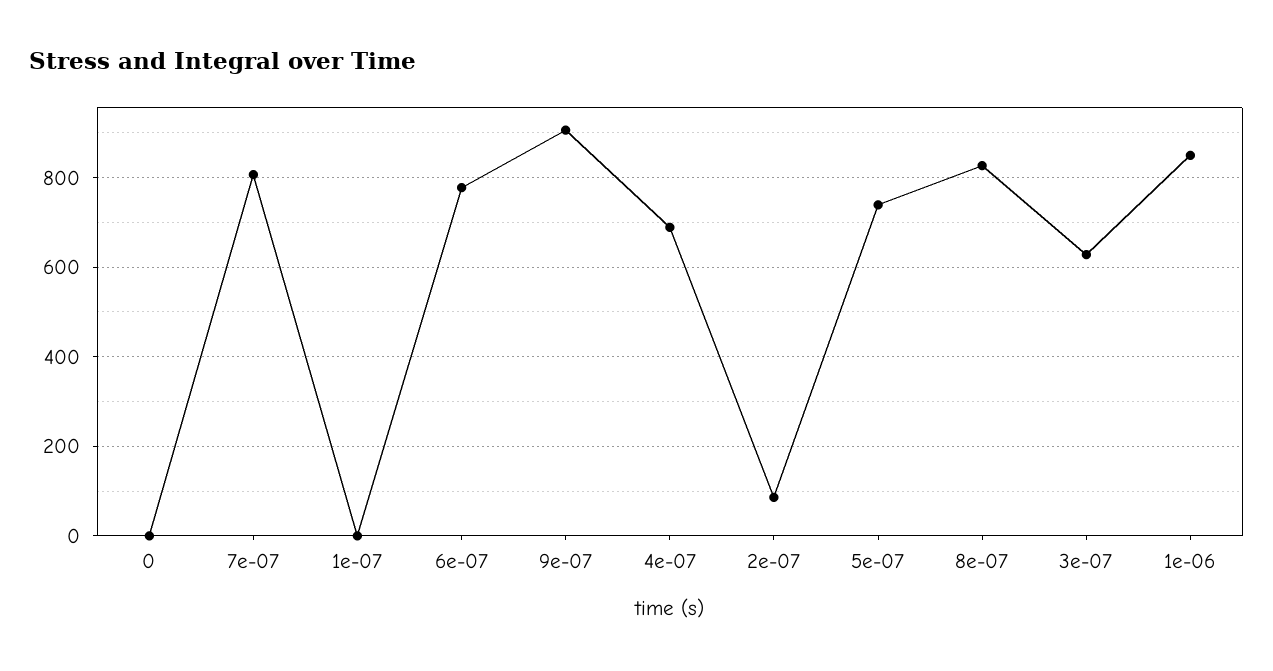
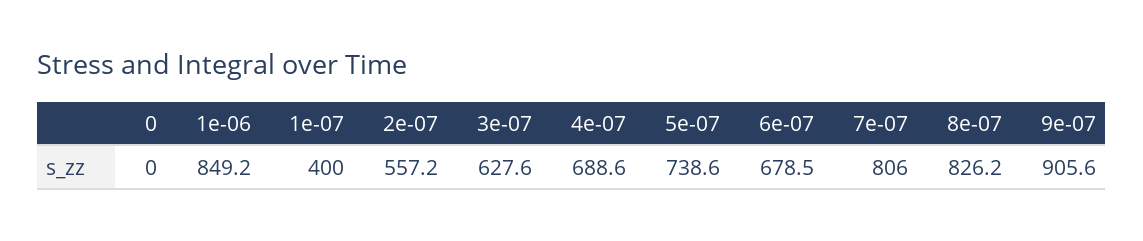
1e-07: 0 -> 400
6e-07: 780 -> 678.5
2e-07: 80 -> 557.2

